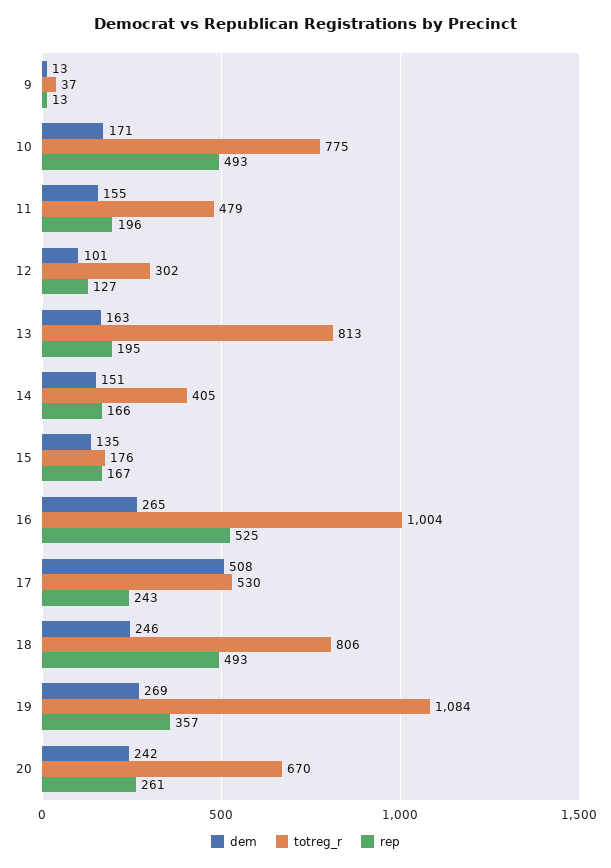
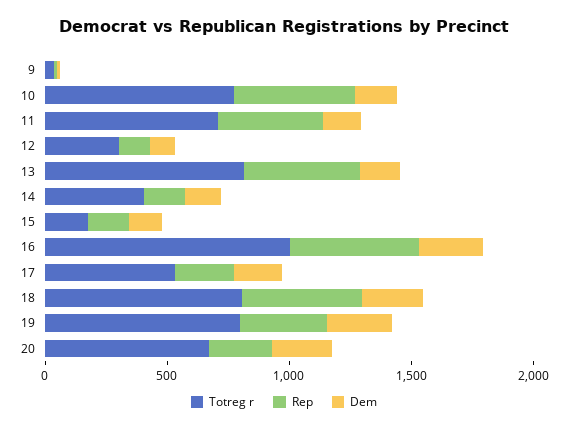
totreg_r, 11: 479 -> 700
rep, 11: 196 -> 400
rep, 13: 195 -> 500
dem, 17: 508 -> 200
totreg_r, 19: 1084 -> 800

